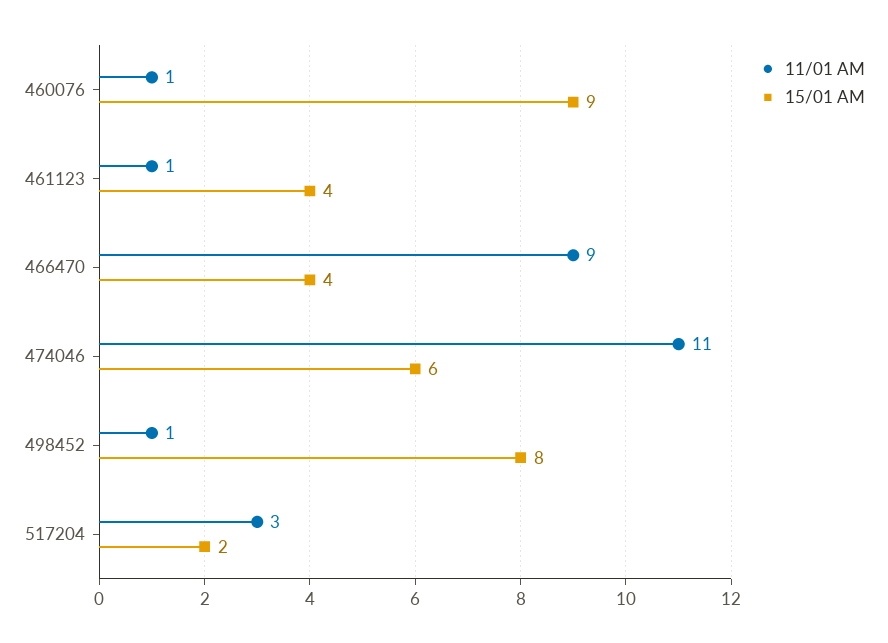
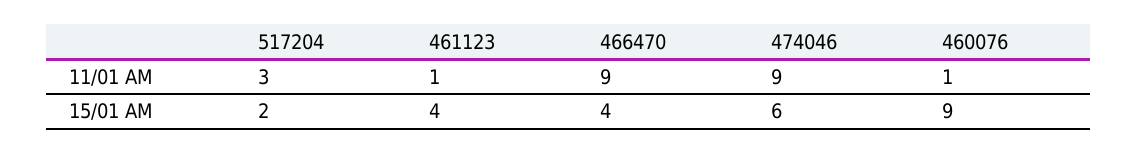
11/01 AM, 474046: 11 -> 9
11/01 AM, 498452: 1 -> none
15/01 AM, 498452: 8 -> none

